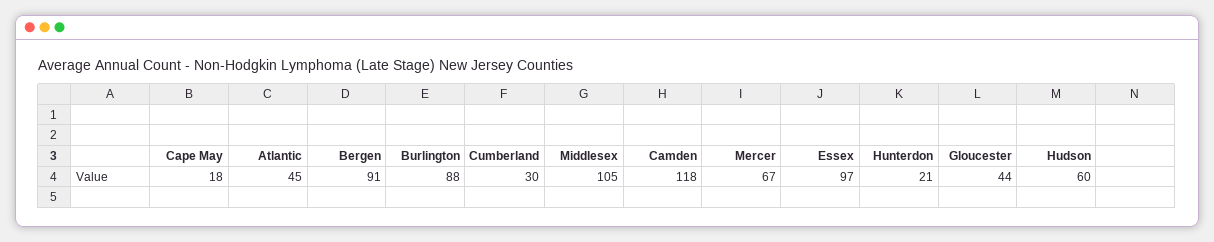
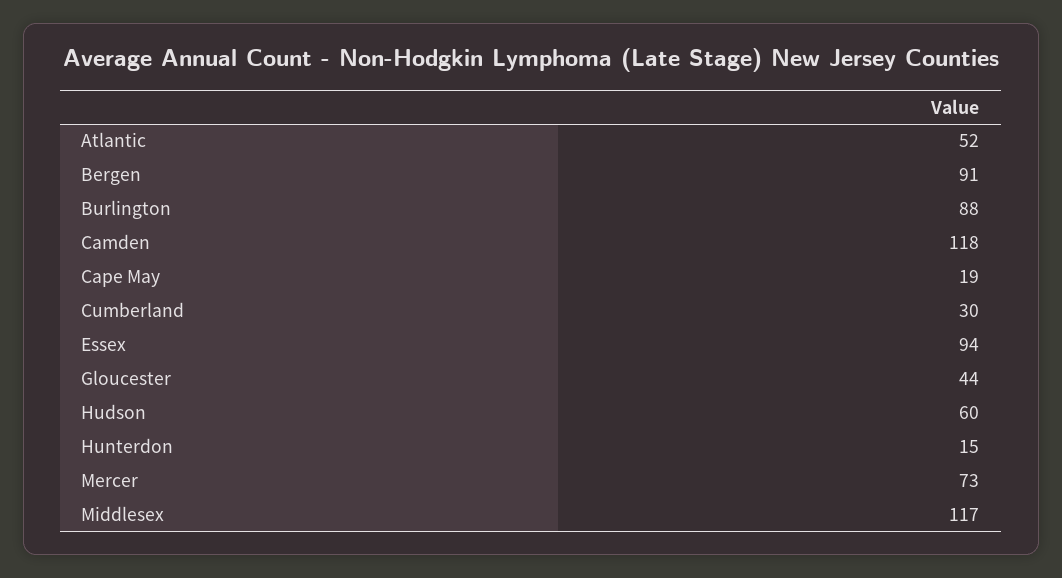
Cape May: 18 -> 19
Atlantic: 45 -> 52
Middlesex: 105 -> 117
Mercer: 67 -> 73
Essex: 97 -> 94
Hunterdon: 21 -> 15

